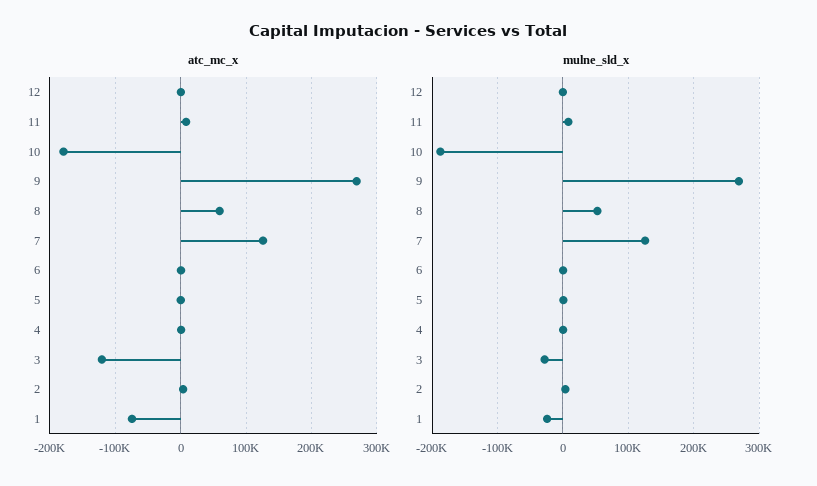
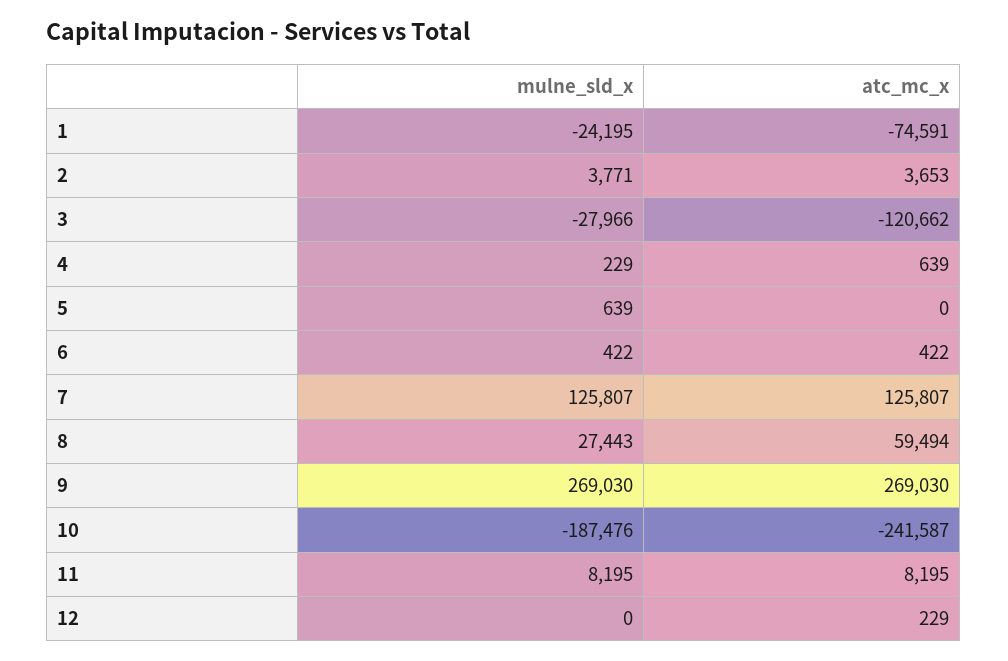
atc_mc_x, 10: -180000 -> -241587
mulne_sld_x, 8: 50000 -> 27443

